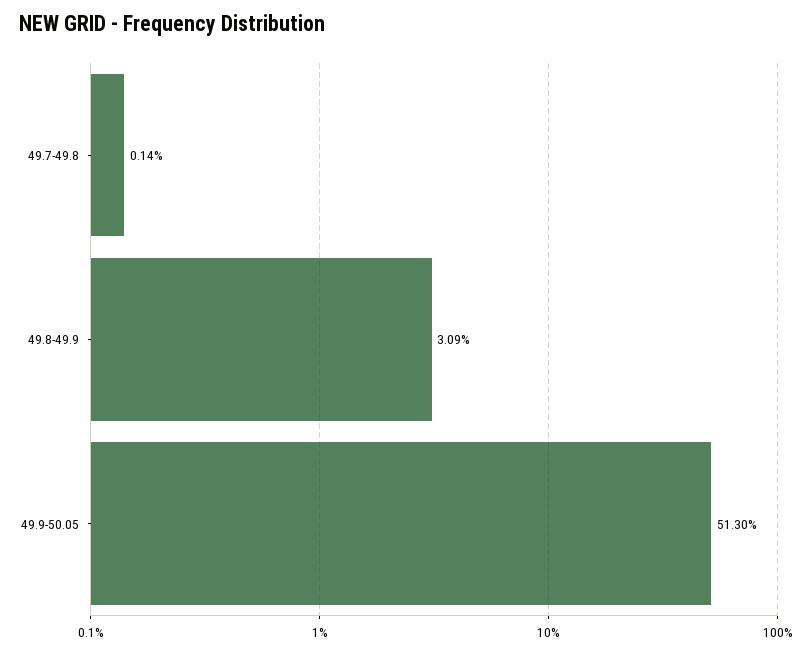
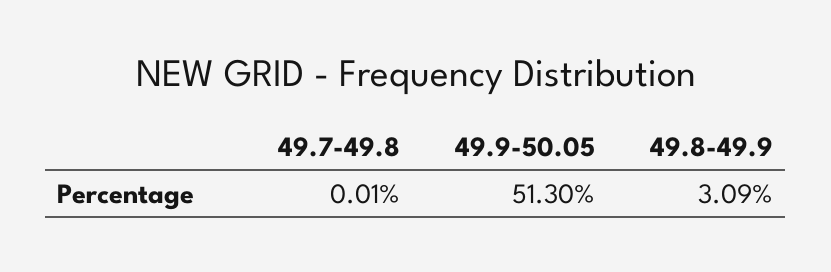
49.7-49.8: 0.14 -> 0.01

